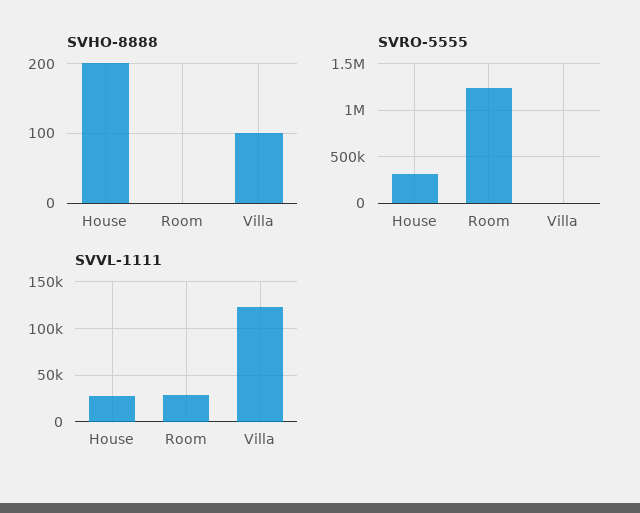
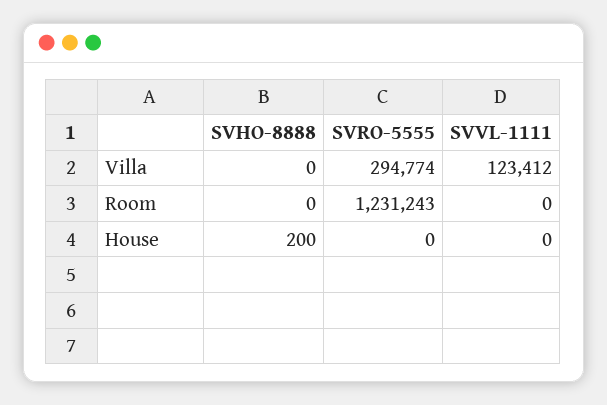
SVHO-8888, Villa: 100 -> 0
SVRO-5555, House: 300000 -> 0
SVRO-5555, Villa: 0 -> 294774
SVVL-1111, House: 30000 -> 0
SVVL-1111, Room: 30000 -> 0

